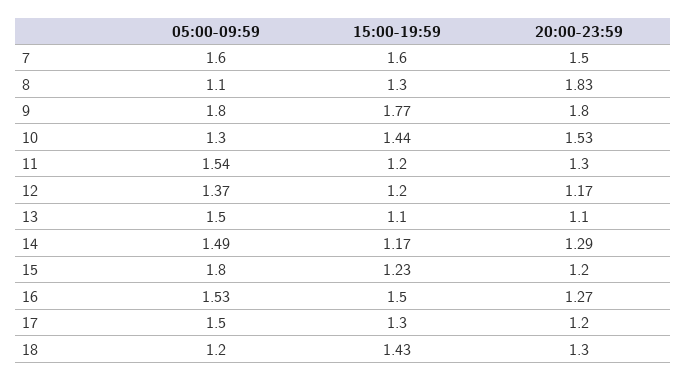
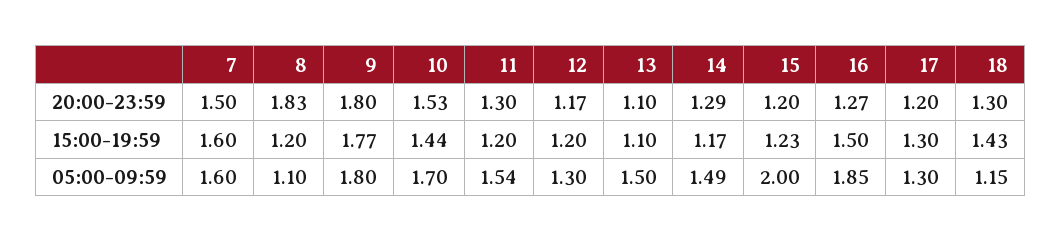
15:00-19:59, 8: 1.3 -> 1.2
05:00-09:59, 10: 1.3 -> 1.7
05:00-09:59, 12: 1.37 -> 1.3
05:00-09:59, 15: 1.8 -> 2
05:00-09:59, 16: 1.53 -> 1.85
05:00-09:59, 17: 1.5 -> 1.3
05:00-09:59, 18: 1.2 -> 1.15

